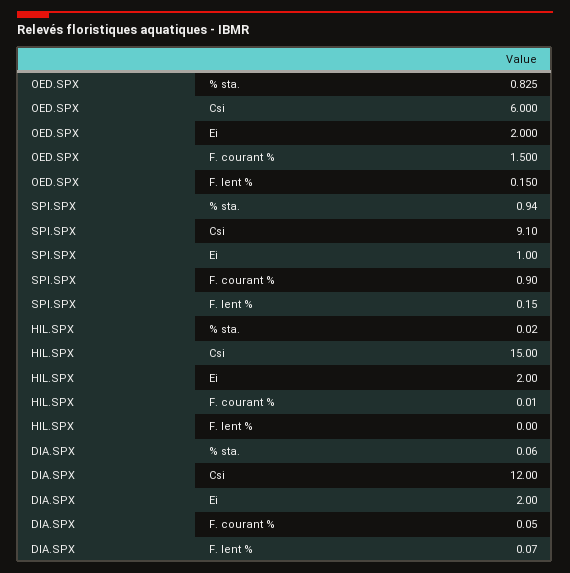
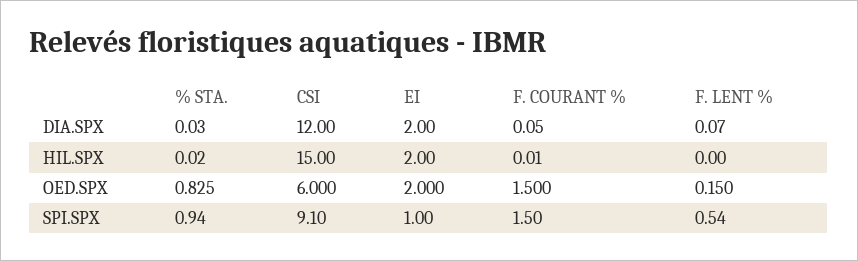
SPI.SPX, F. courant %: 0.9 -> 1.5
SPI.SPX, F. lent %: 0.15 -> 0.54
DIA.SPX, % sta.: 0.06 -> 0.03

